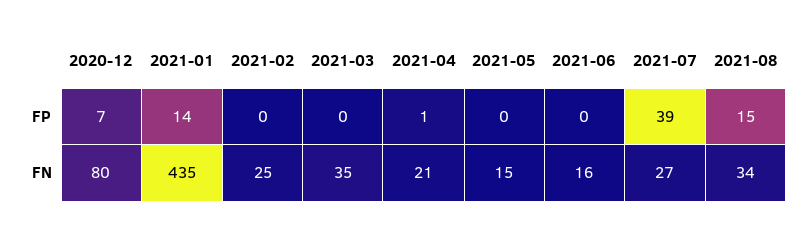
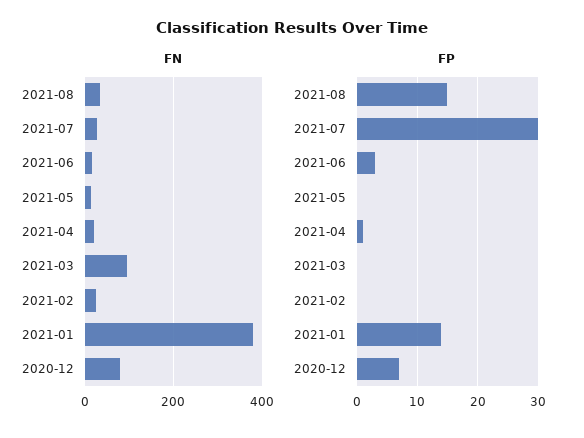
FP, 2021-06: 0 -> 3
FP, 2021-07: 39 -> 30
FN, 2021-01: 435 -> 380
FN, 2021-03: 35 -> 100

